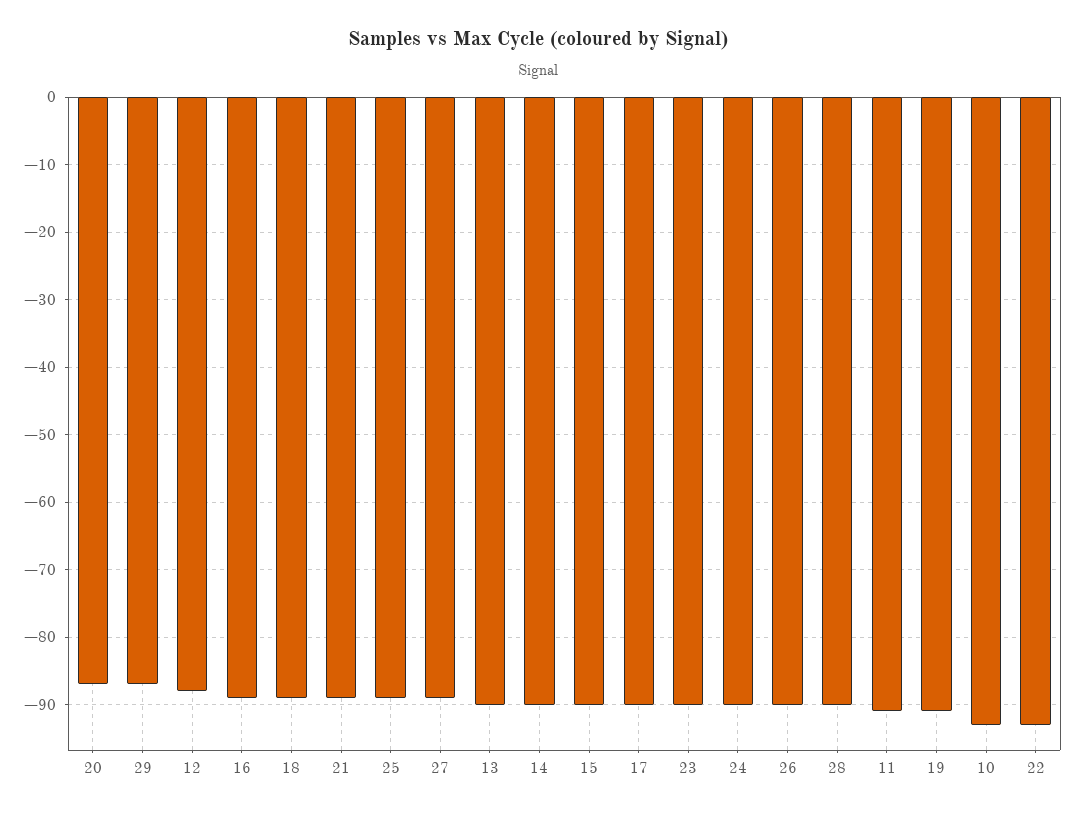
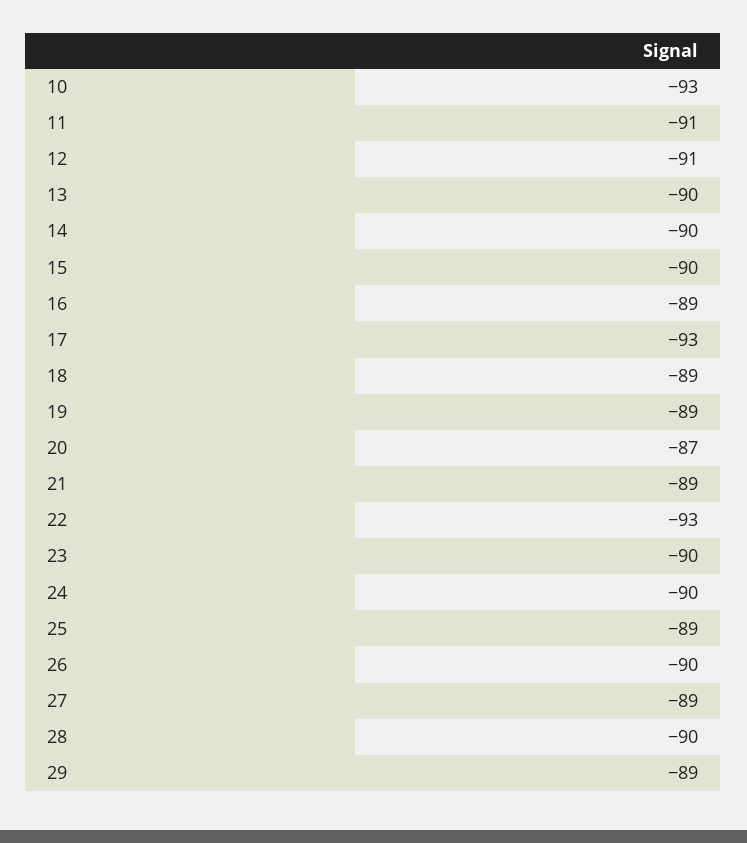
29: -87 -> -89
12: -88 -> -91
17: -90 -> -93
19: -91 -> -89

